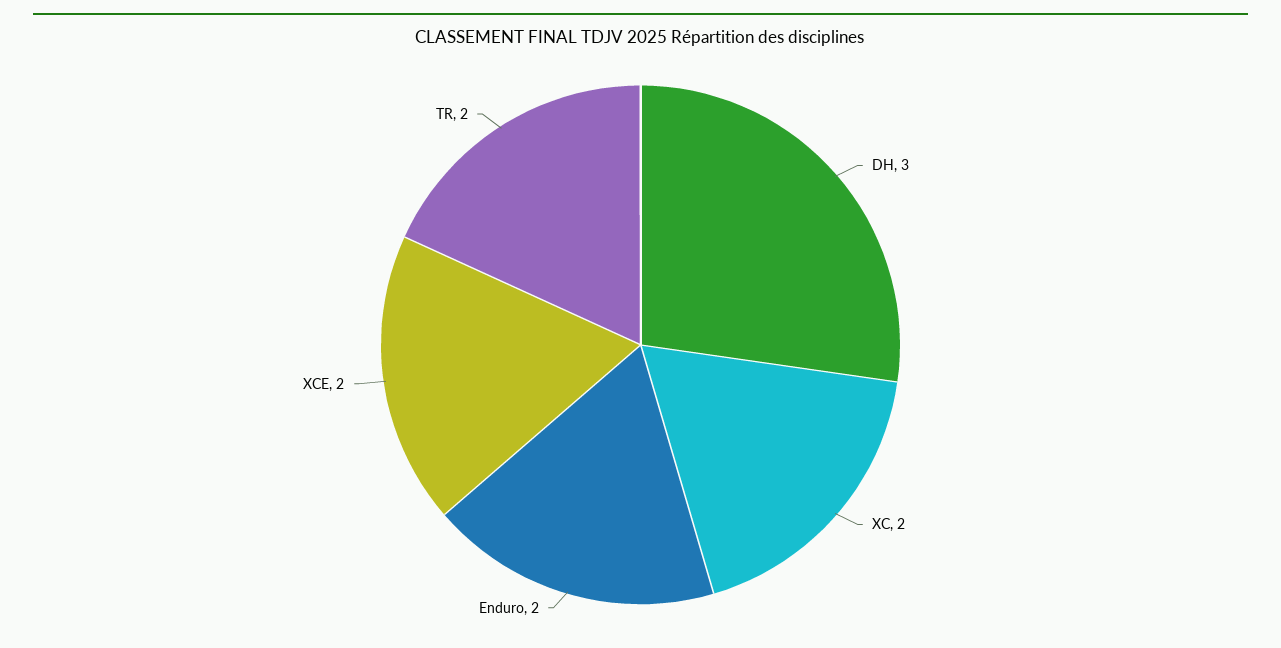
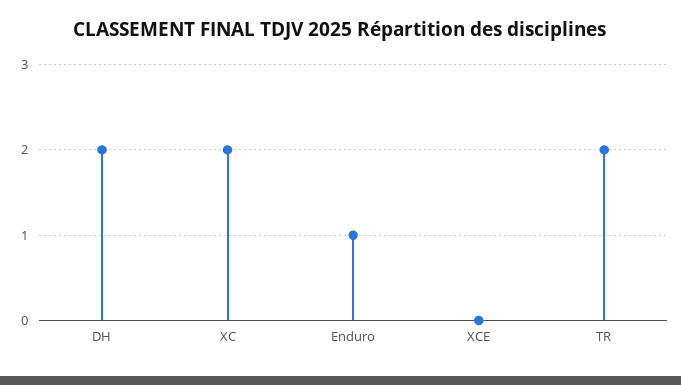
DH: 3 -> 2
Enduro: 2 -> 1
XCE: 2 -> 0

